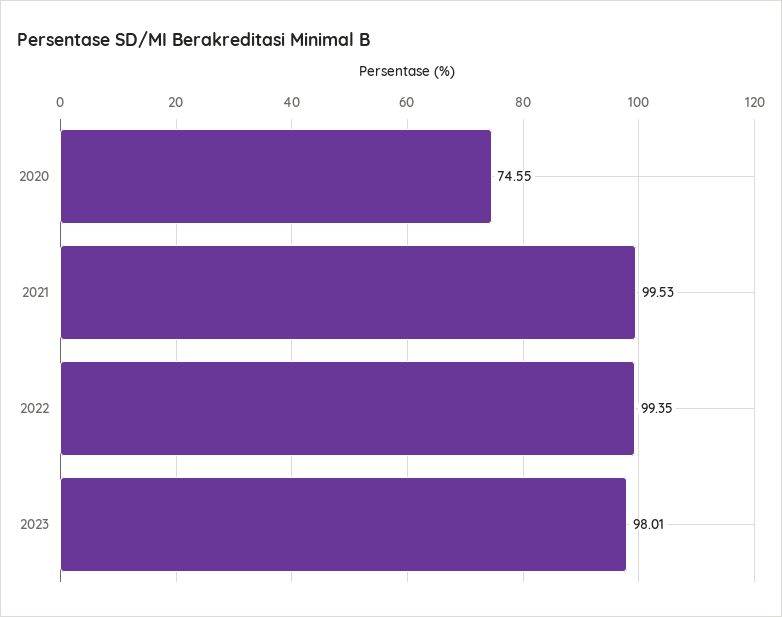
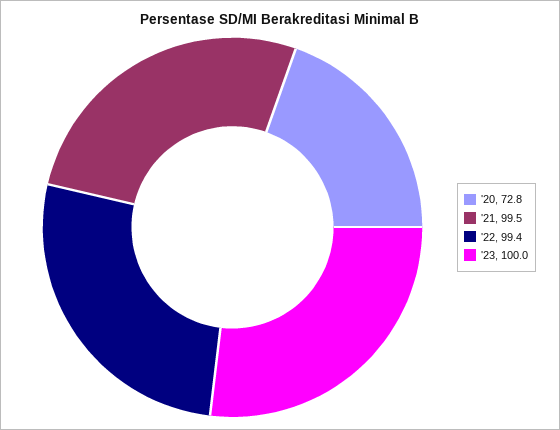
2020: 74.55 -> 72.8
2023: 98.01 -> 100

